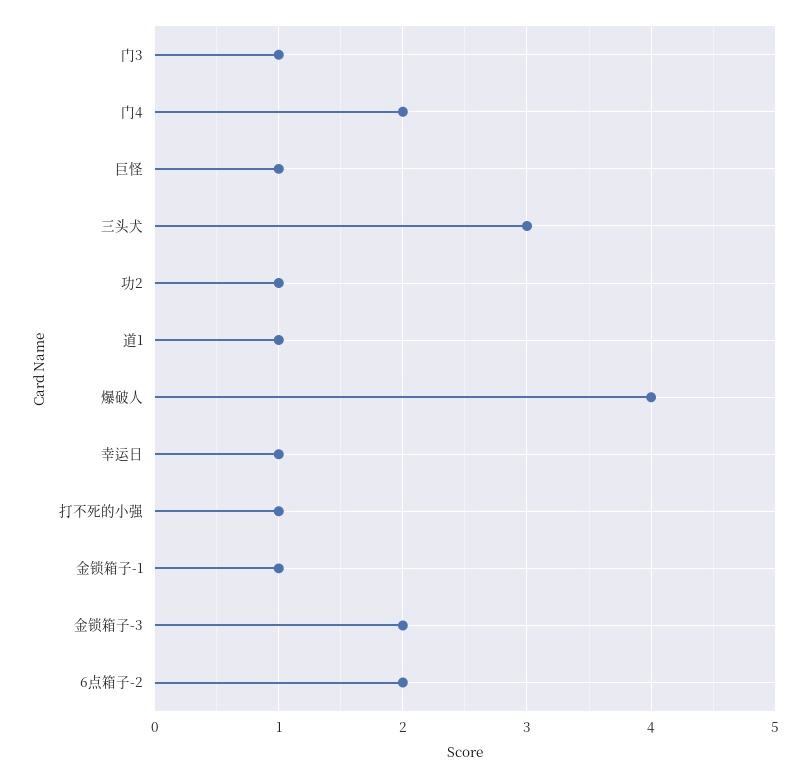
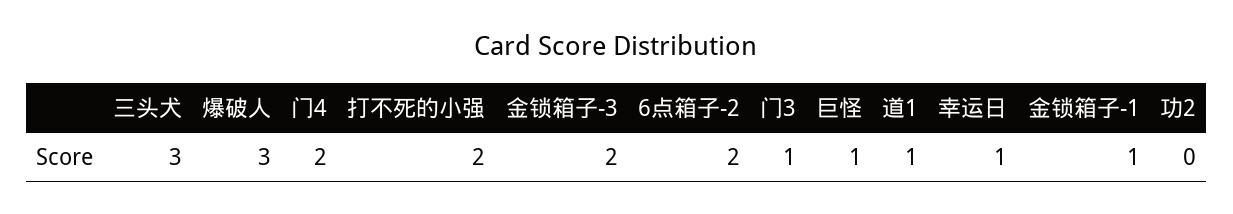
功2: 1 -> 0
爆破人: 4 -> 3
打不死的小强: 1 -> 2

